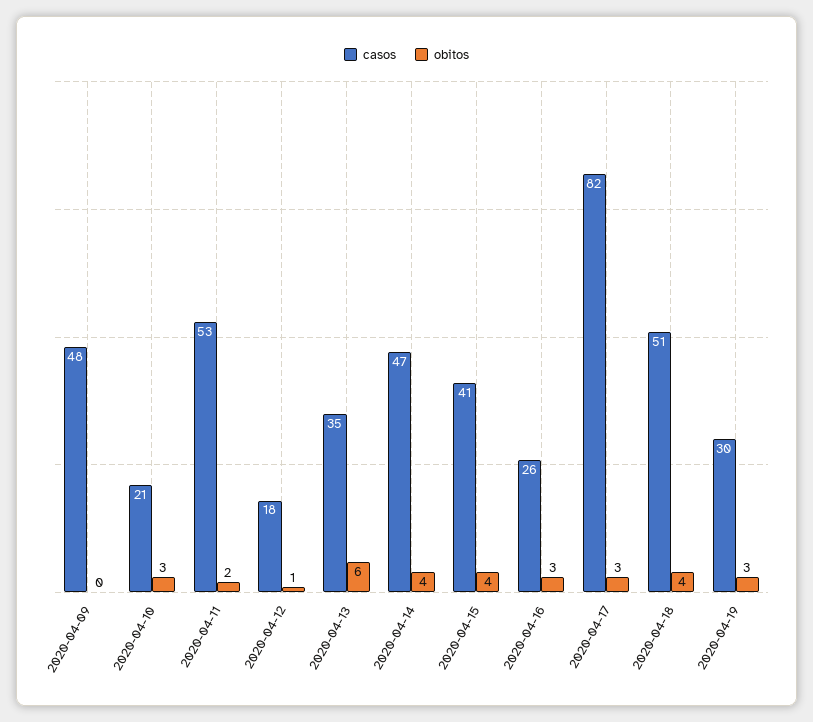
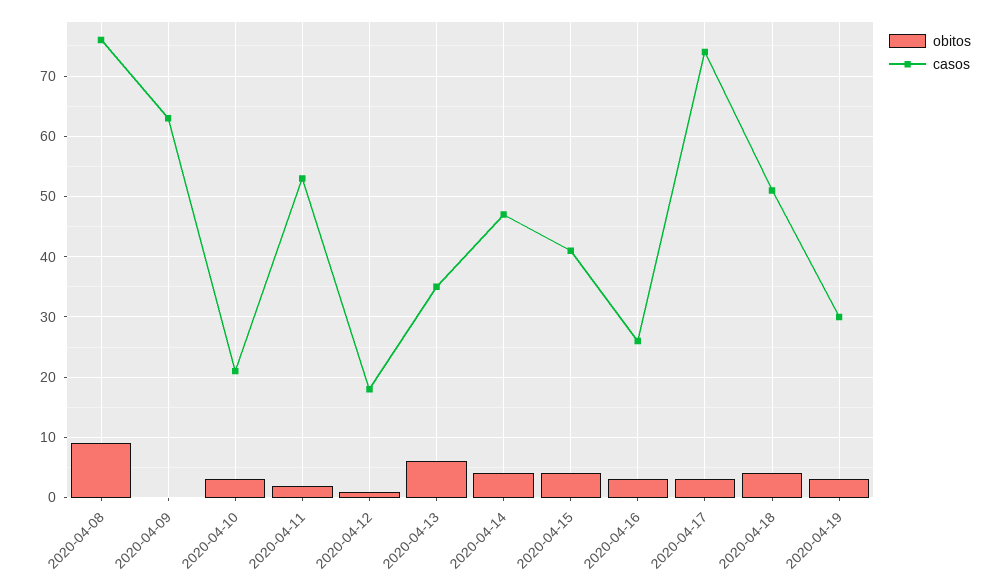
casos, 2020-04-09: 48 -> 63
casos, 2020-04-17: 82 -> 74
obitos, 2020-04-08: none -> 9
casos, 2020-04-08: none -> 76

